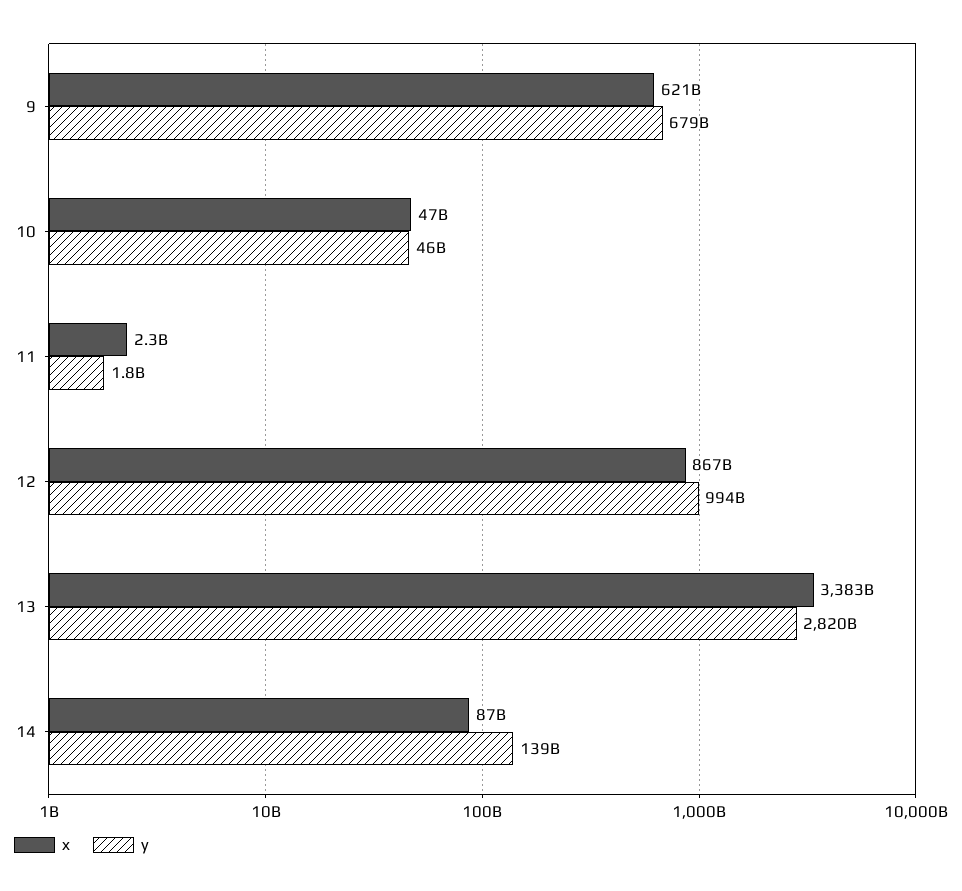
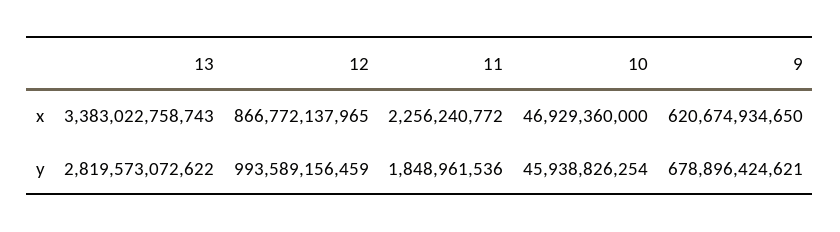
x, 14: 87000000000 -> none
y, 14: 139000000000 -> none

